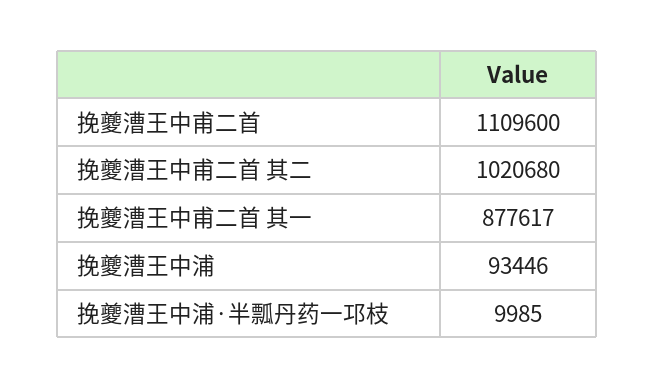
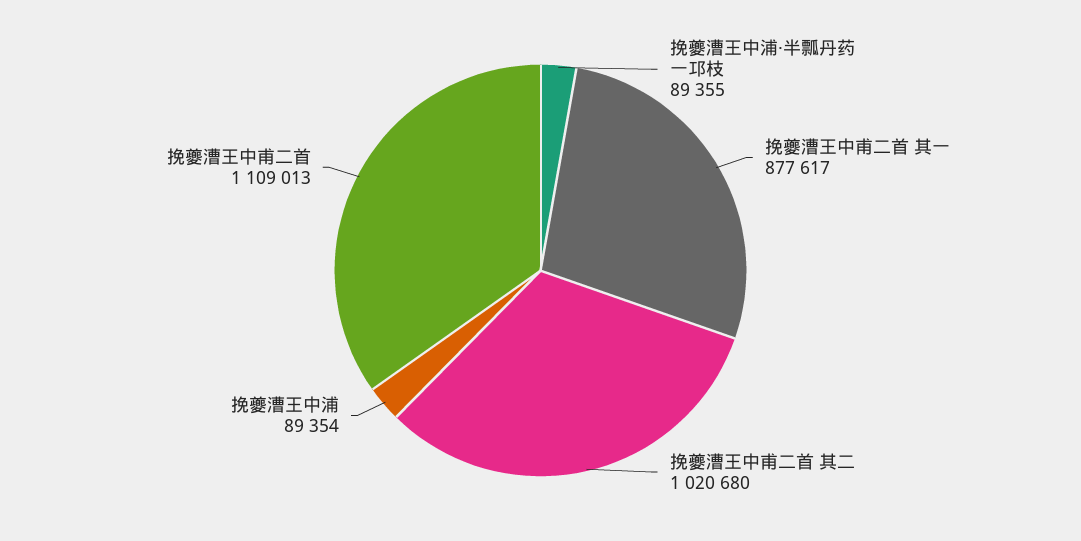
挽夔漕王中甫二首: 1109600 -> 1109013
挽夔漕王中浦: 93446 -> 89354
挽夔漕王中浦·半瓢丹药一邛枝: 9985 -> 89355

